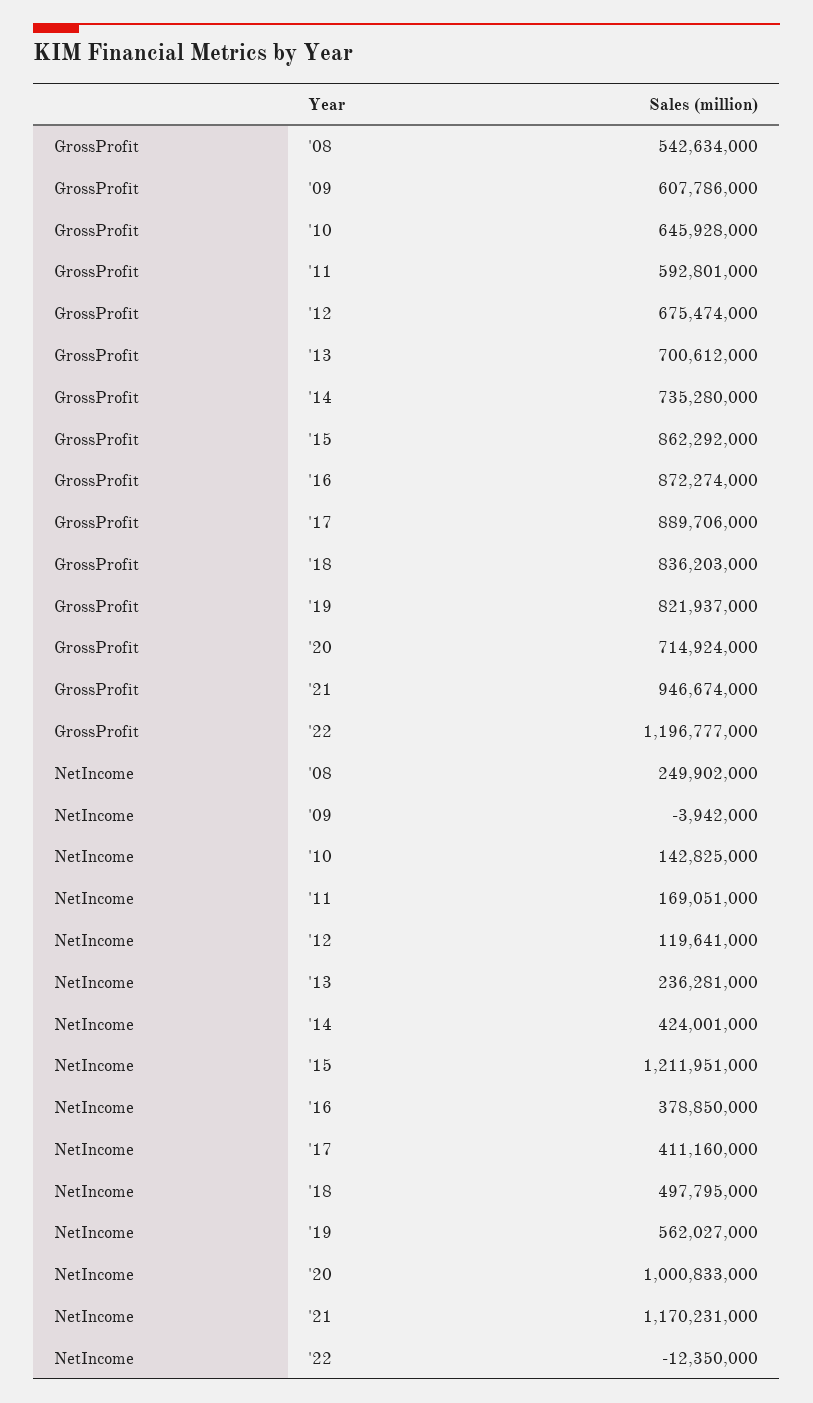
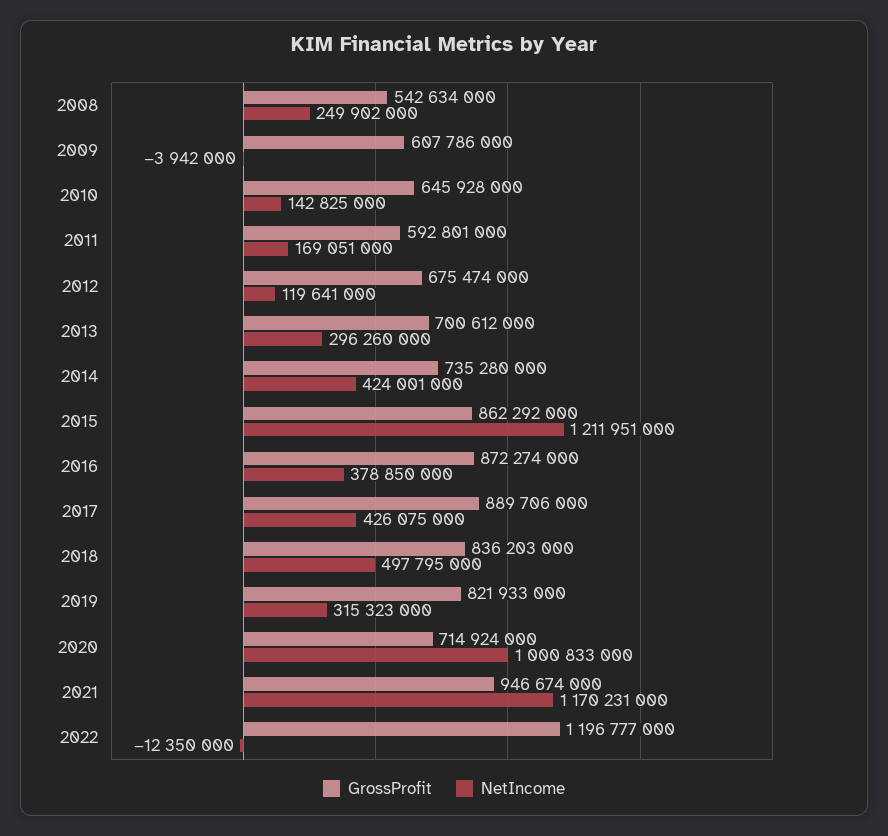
GrossProfit, '19: 821937000 -> 821933000
NetIncome, '13: 236281000 -> 296260000
NetIncome, '17: 411160000 -> 426075000
NetIncome, '19: 562027000 -> 315323000

